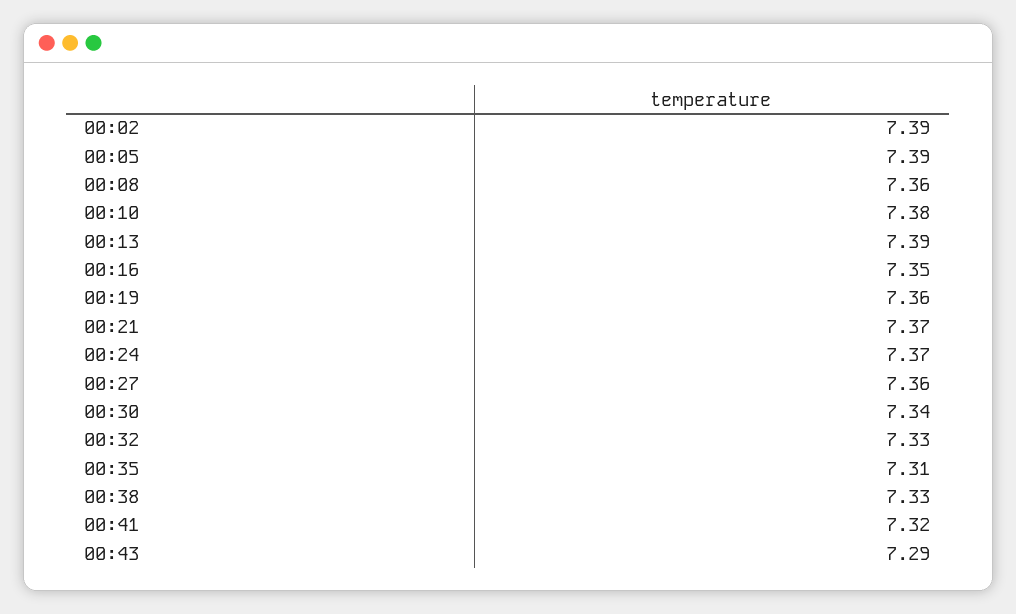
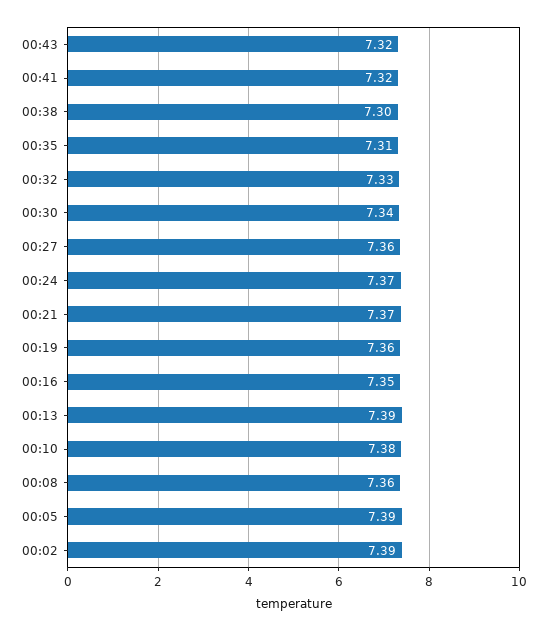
00:38: 7.33 -> 7.3
00:43: 7.29 -> 7.32

